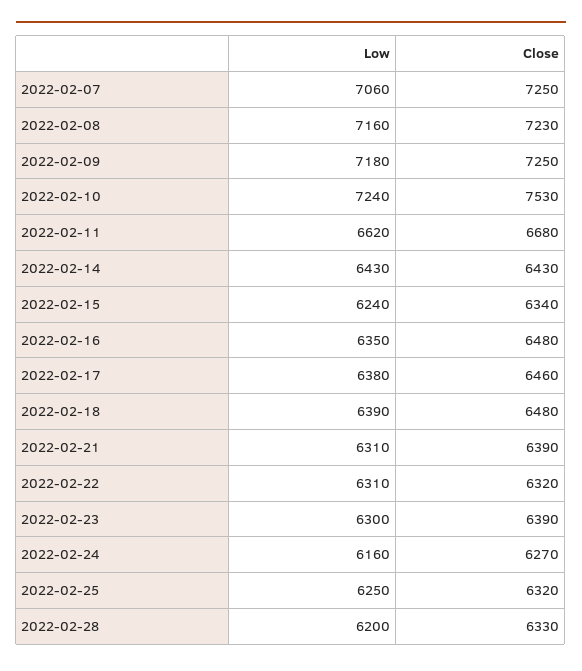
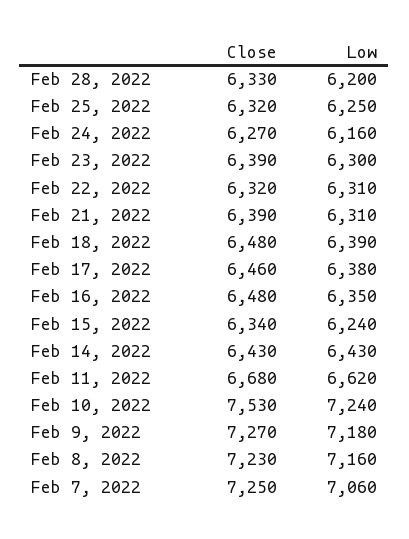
Close, 2022-02-09: 7250 -> 7270

